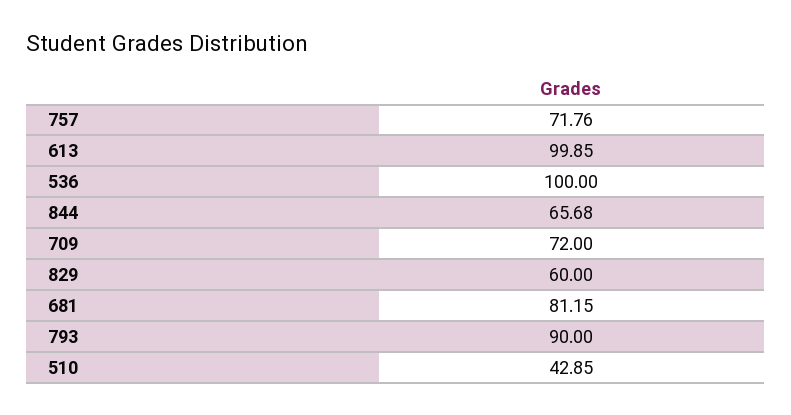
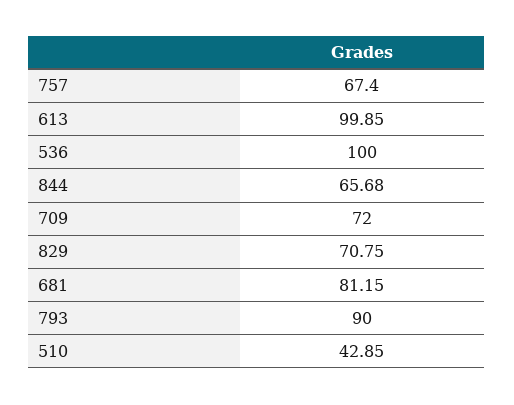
757: 71.76 -> 67.4
829: 60 -> 70.75

